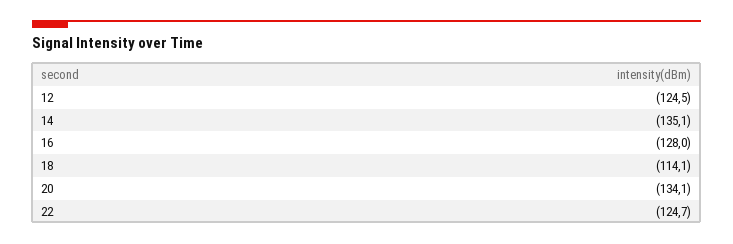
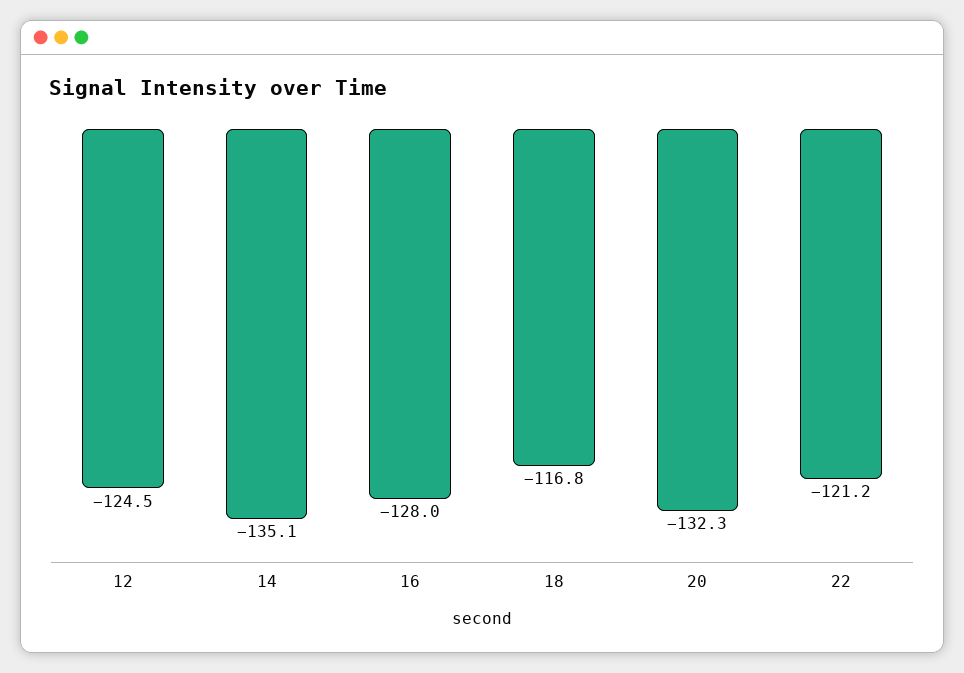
18: -114.1 -> -116.8
20: -134.1 -> -132.3
22: -124.7 -> -121.2

